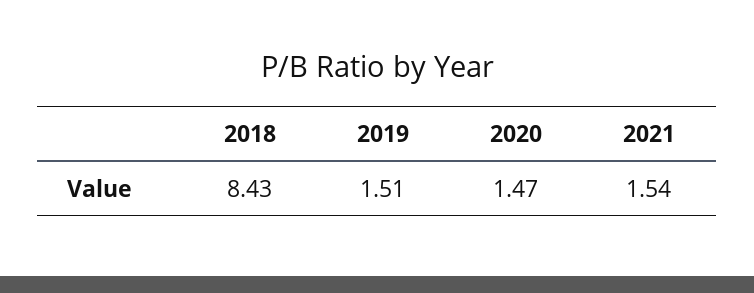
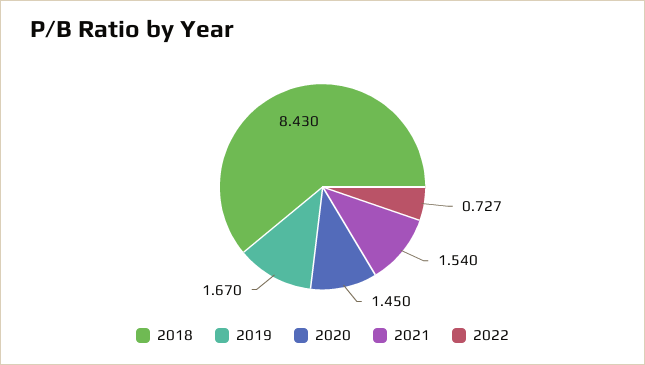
2019: 1.51 -> 1.67
2020: 1.47 -> 1.45
2022: none -> 0.727

